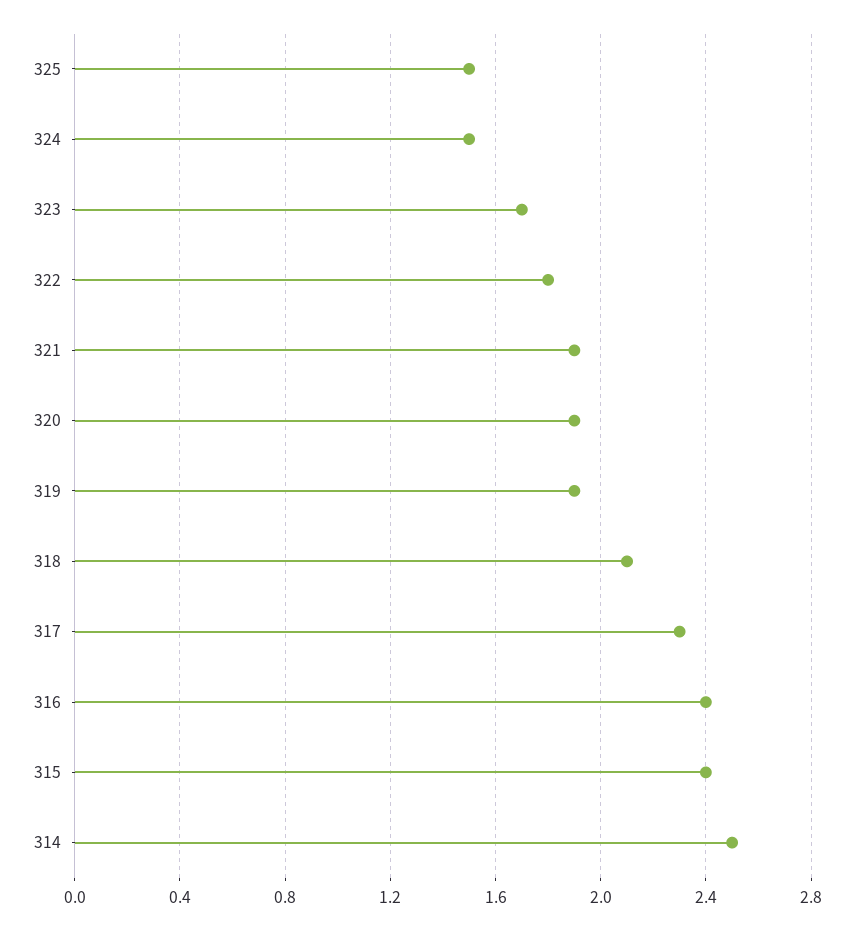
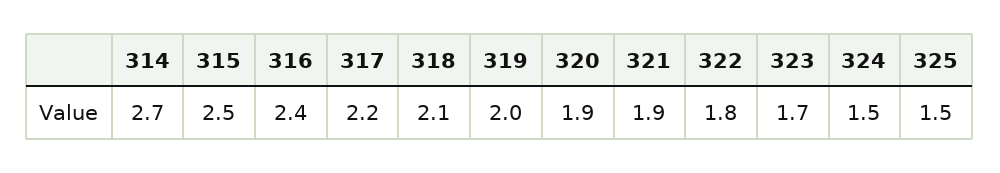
319: 1.9 -> 2
317: 2.3 -> 2.2
315: 2.4 -> 2.5
314: 2.5 -> 2.7

